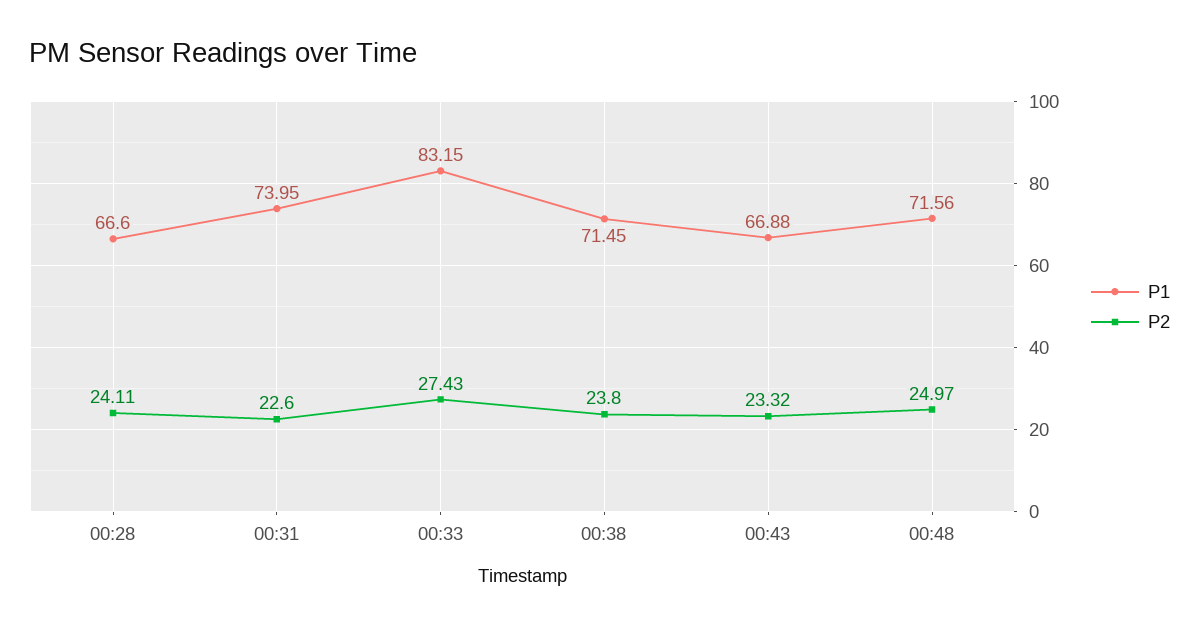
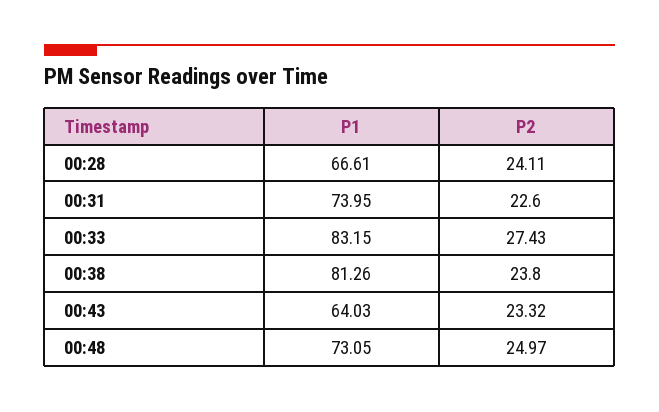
P1, 00:28: 66.6 -> 66.61
P1, 00:38: 71.45 -> 81.26
P1, 00:43: 66.88 -> 64.03
P1, 00:48: 71.56 -> 73.05

